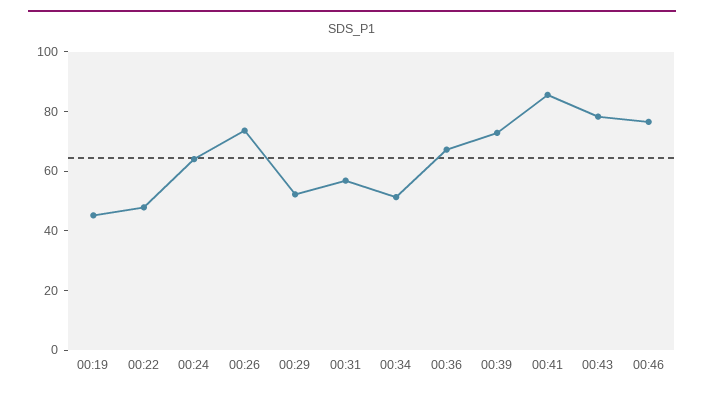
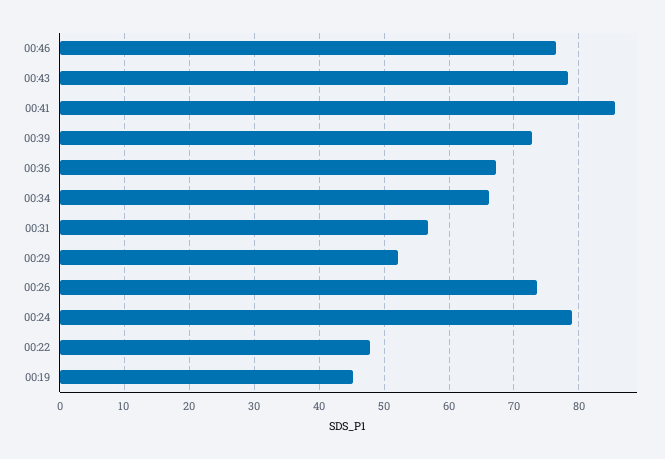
00:24: 65 -> 79
00:34: 50 -> 66

